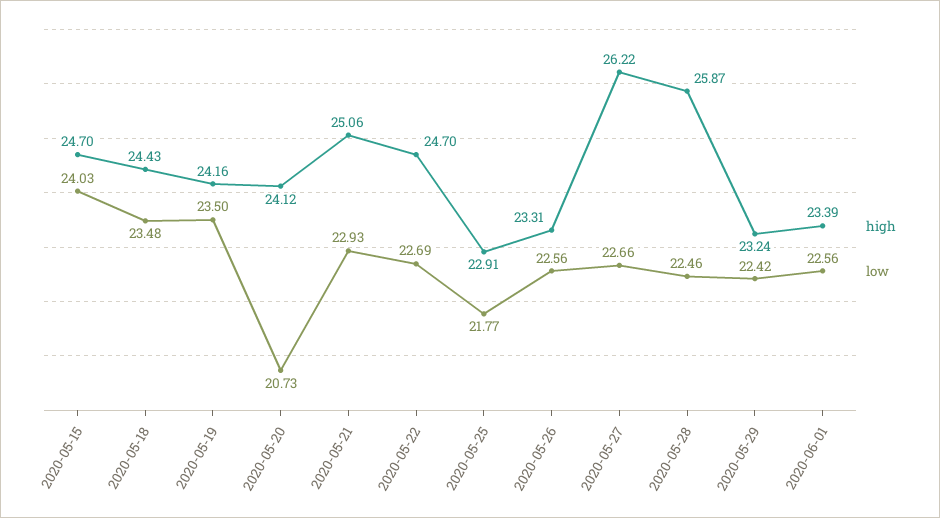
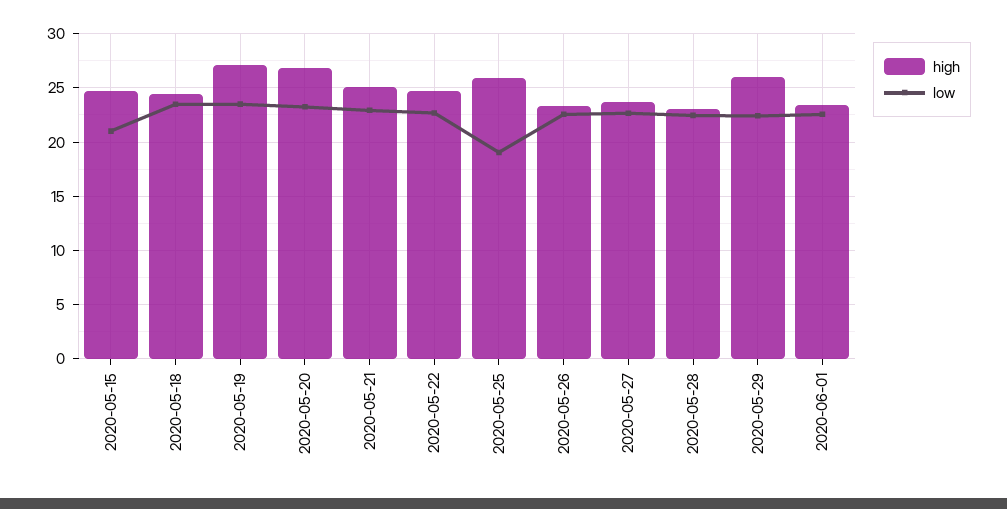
low, 2020-05-15: 24.03 -> 21
high, 2020-05-19: 24.16 -> 27
high, 2020-05-20: 24.12 -> 27
low, 2020-05-20: 20.73 -> 23
high, 2020-05-25: 22.91 -> 26
low, 2020-05-25: 21.77 -> 19
high, 2020-05-27: 26.22 -> 24
high, 2020-05-28: 25.87 -> 23
high, 2020-05-29: 23.24 -> 26

